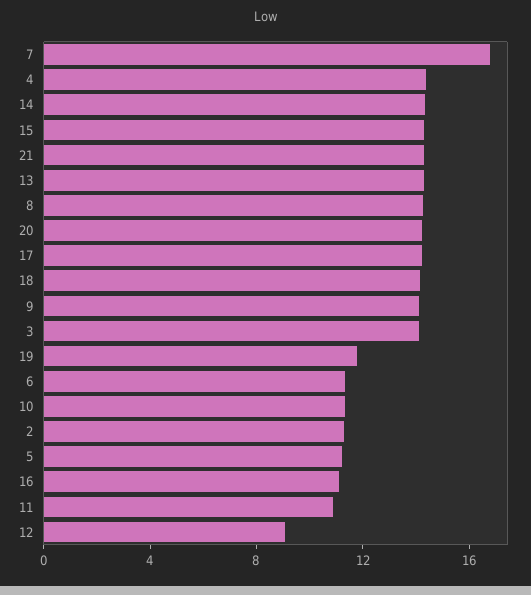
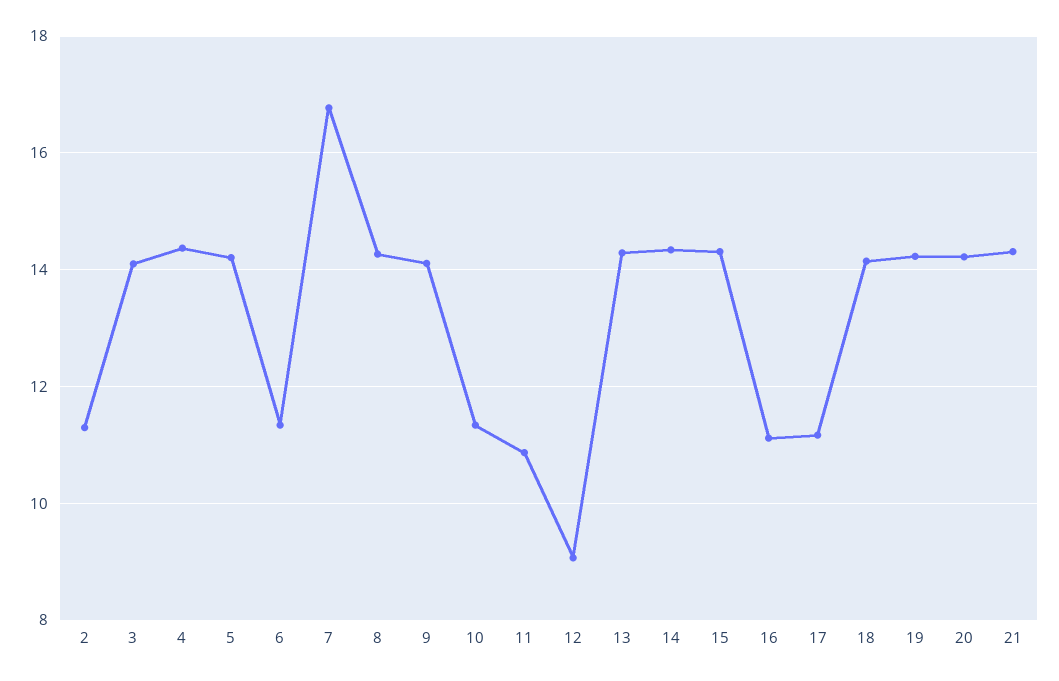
17: 14 -> 11.2
19: 12 -> 14.2
5: 11 -> 14.2

